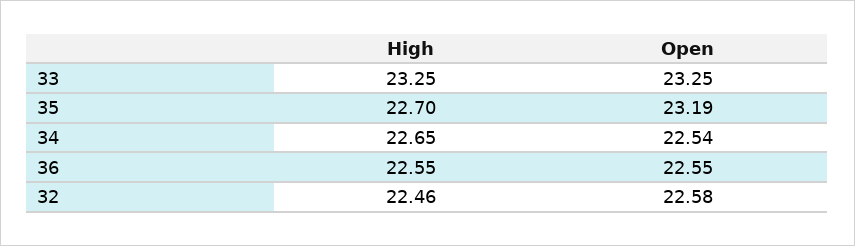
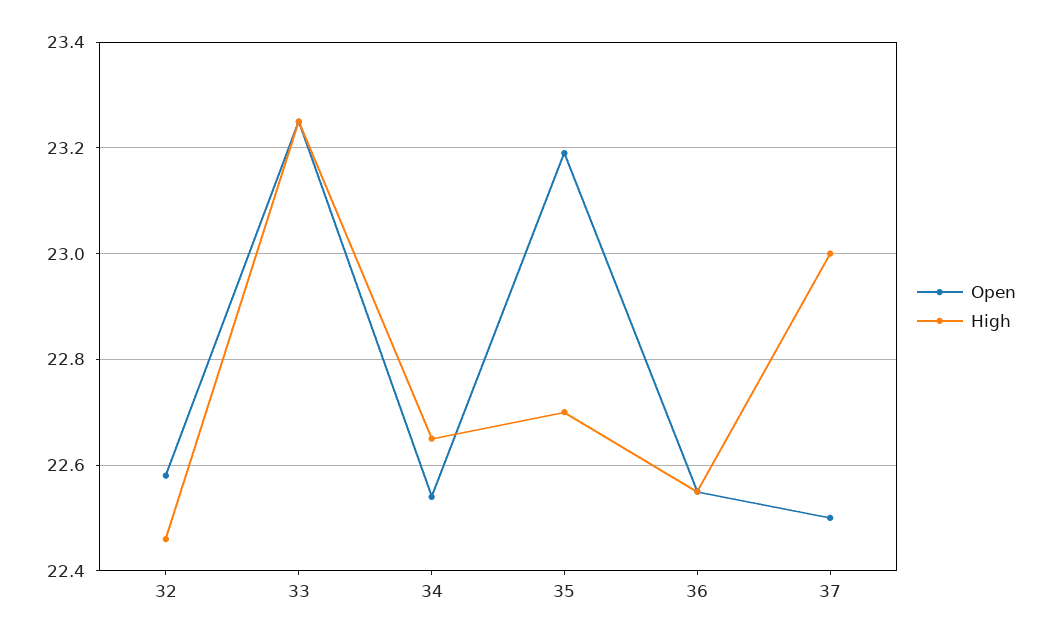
Open, 37: none -> 22.5
High, 37: none -> 23

